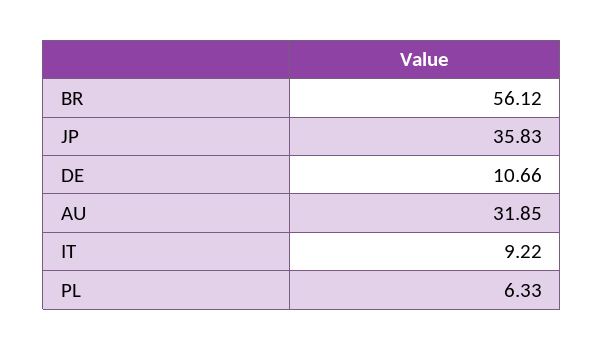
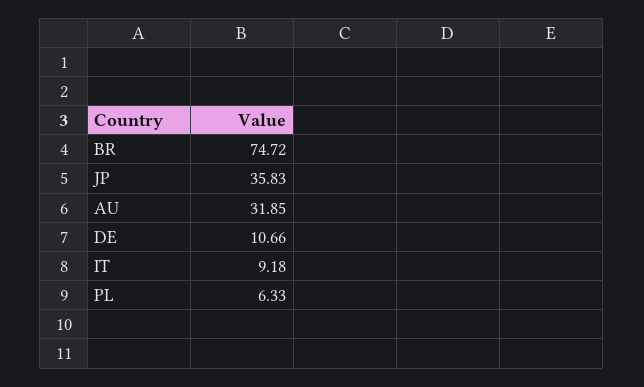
BR: 56.12 -> 74.72
IT: 9.22 -> 9.18

